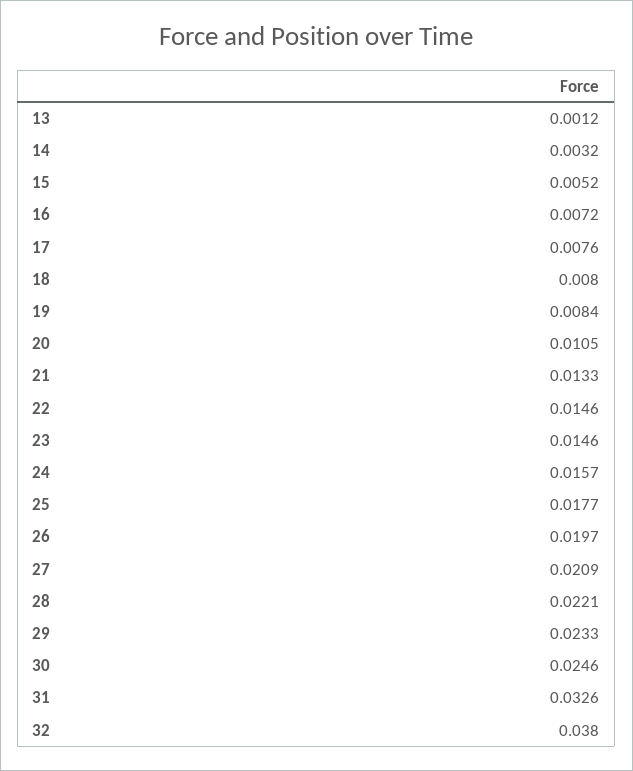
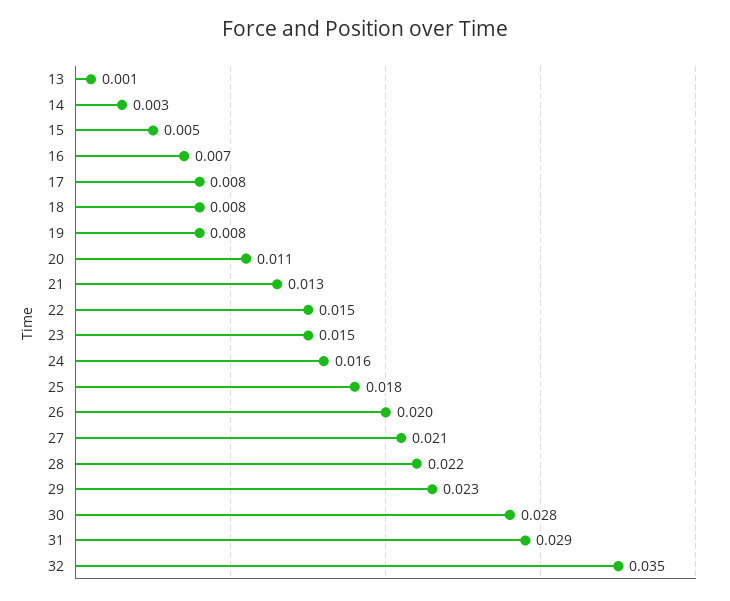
30: 0.0246 -> 0.028
31: 0.0326 -> 0.029
32: 0.038 -> 0.035

